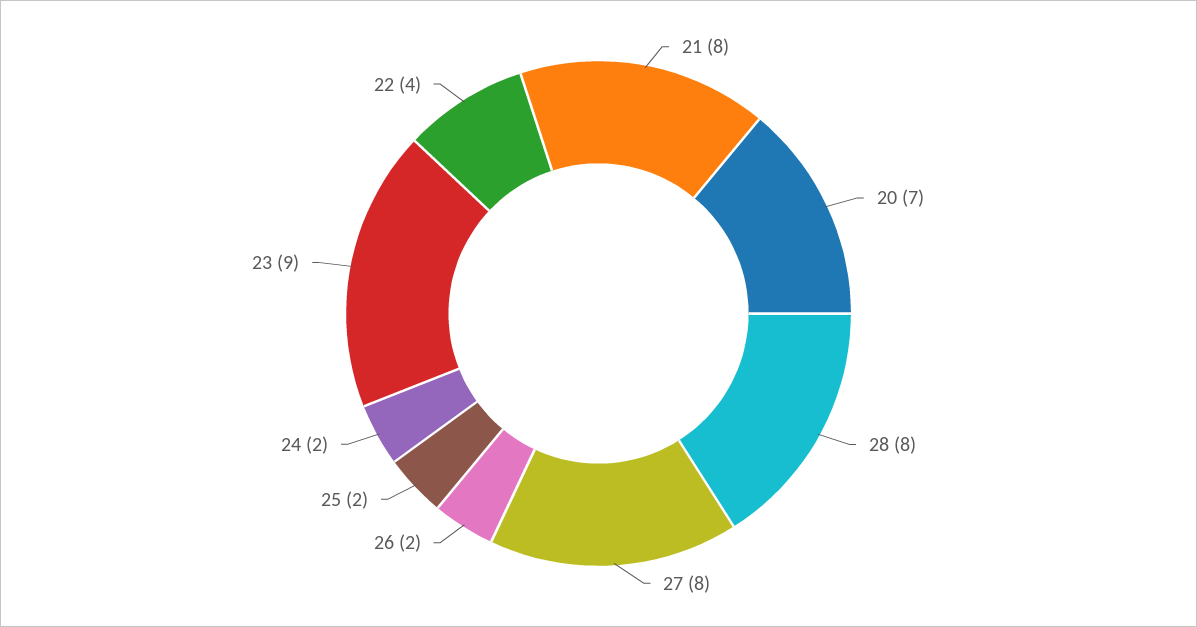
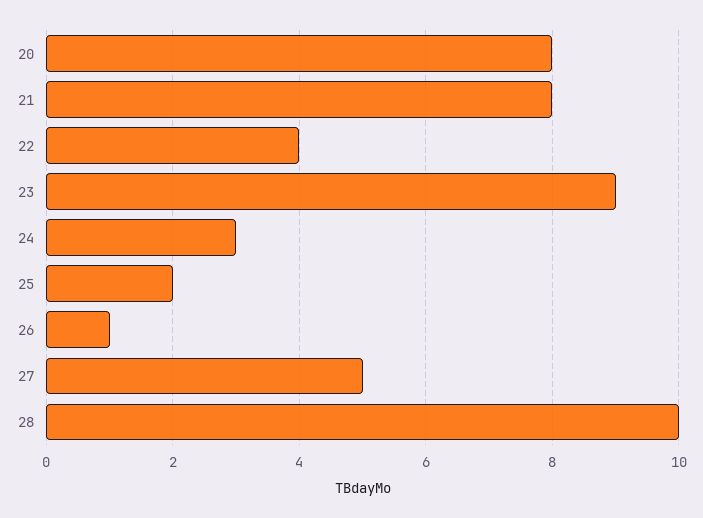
20: 7 -> 8
28: 8 -> 10
27: 8 -> 5
26: 2 -> 1
24: 2 -> 3

